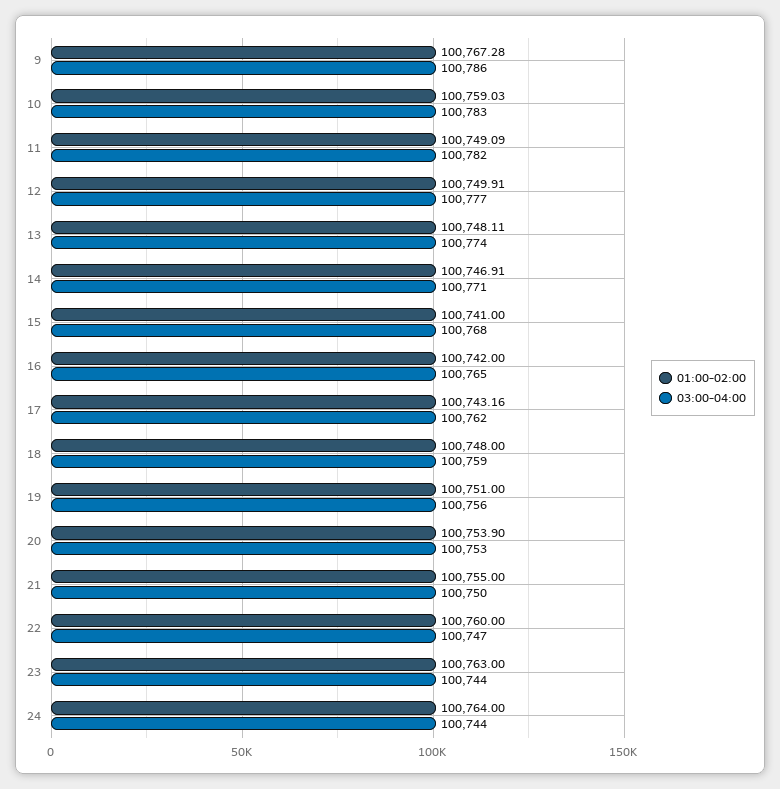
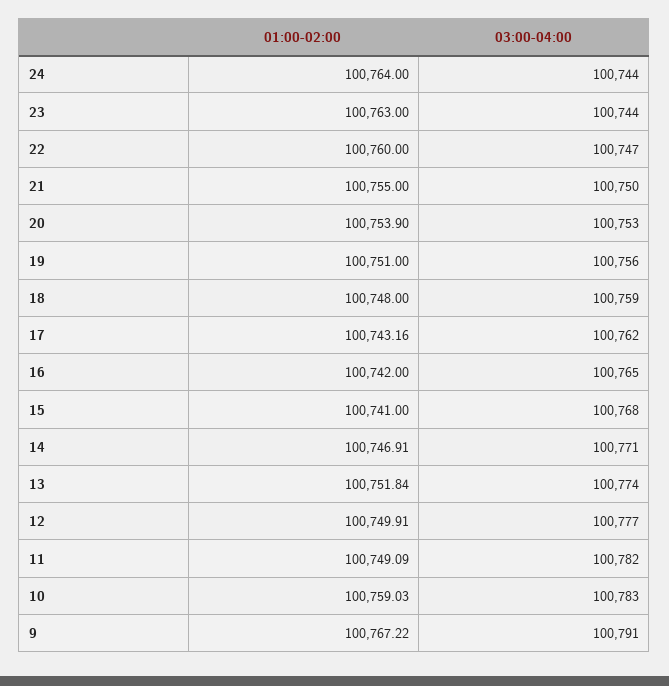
01:00-02:00, 9: 100767.28 -> 100767.22
03:00-04:00, 9: 100786 -> 100791
01:00-02:00, 13: 100748.11 -> 100751.84

